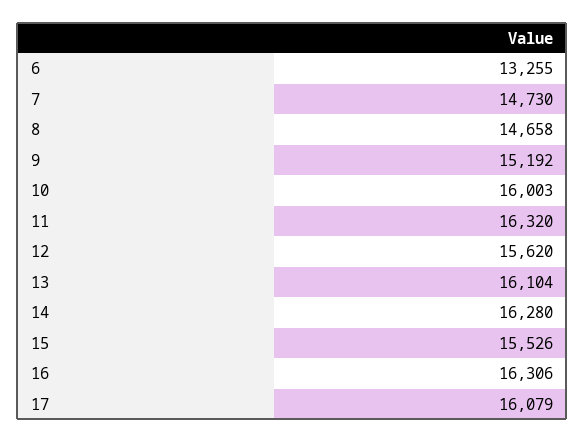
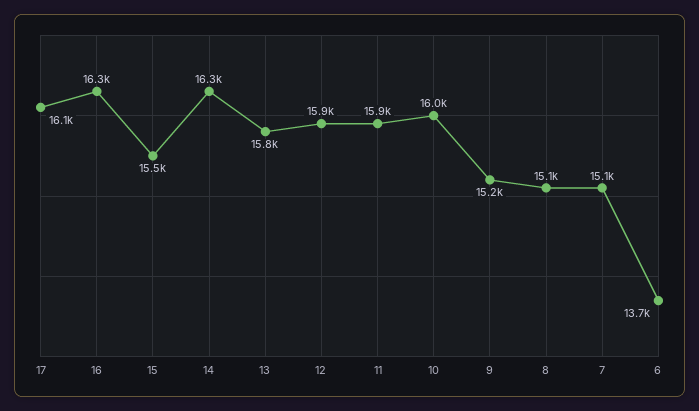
6: 13255 -> 13700
7: 14730 -> 15100
8: 14658 -> 15100
11: 16320 -> 15900
12: 15620 -> 15900
13: 16104 -> 15800

